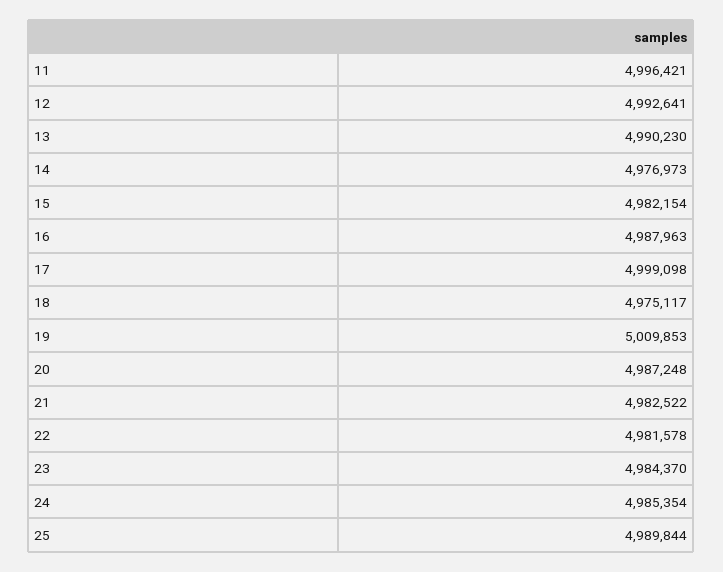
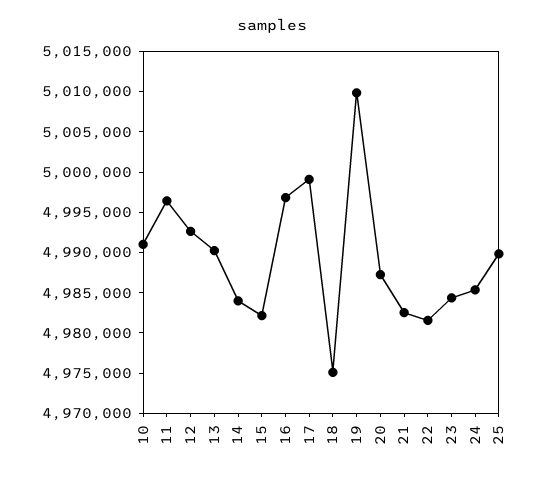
14: 4976973 -> 4984000
16: 4987963 -> 4997000
10: none -> 4991000

